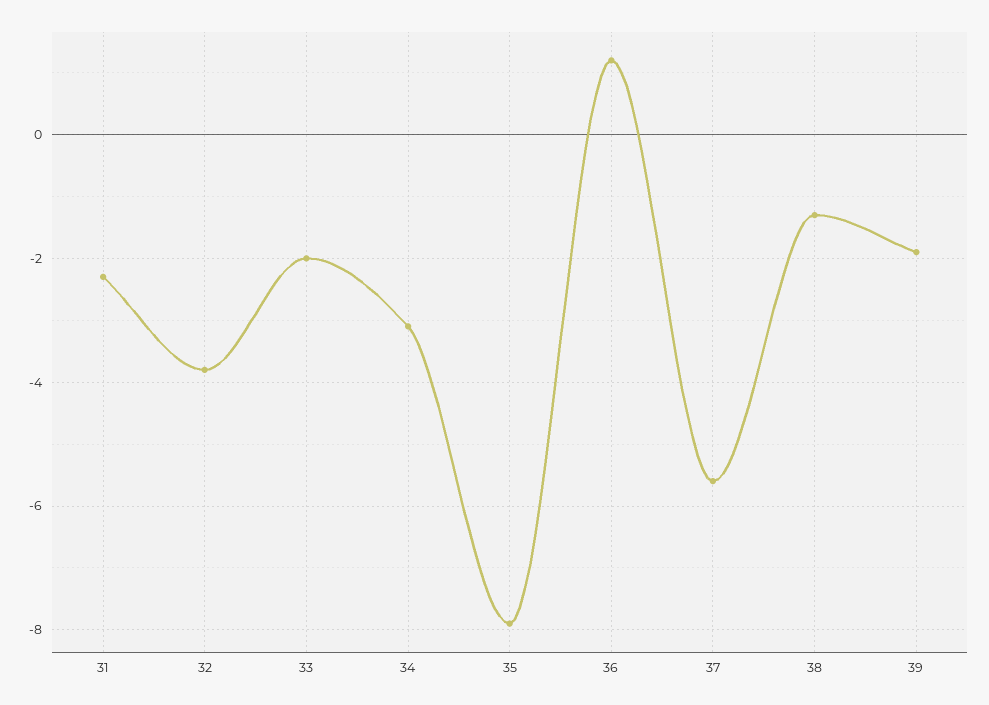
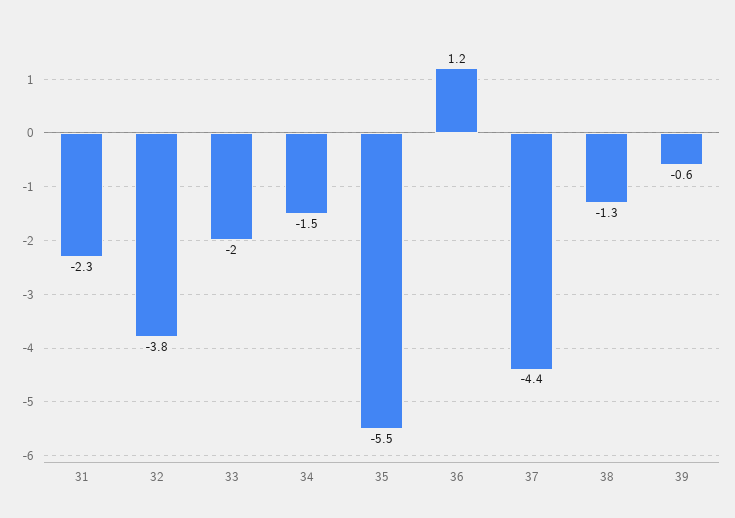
34: -3 -> -1.5
35: -8 -> -5.5
37: -5.5 -> -4.4
39: -2 -> -0.6

